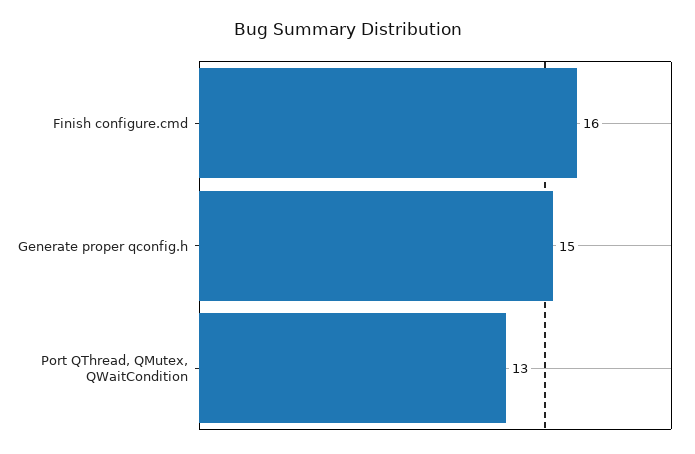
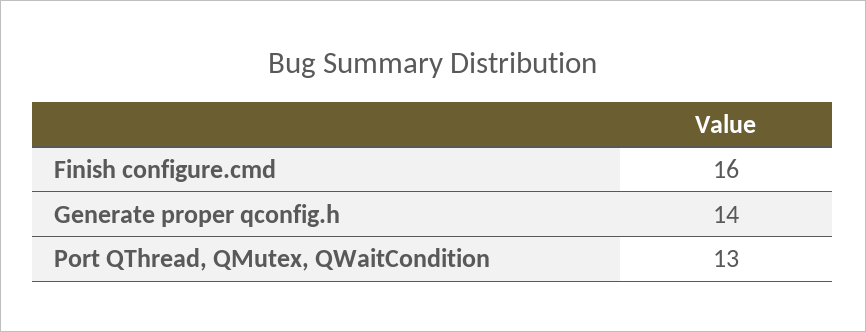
Generate proper qconfig.h: 15 -> 14

